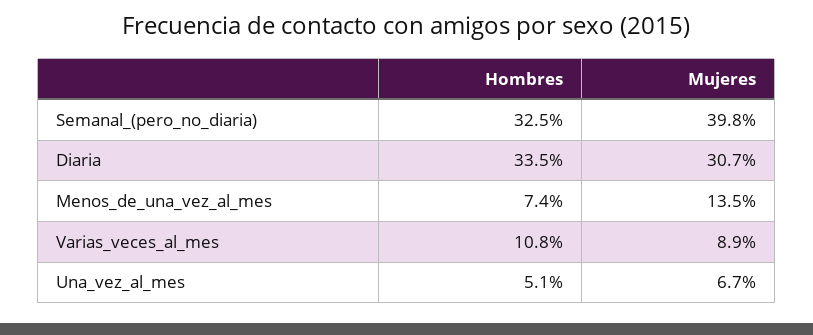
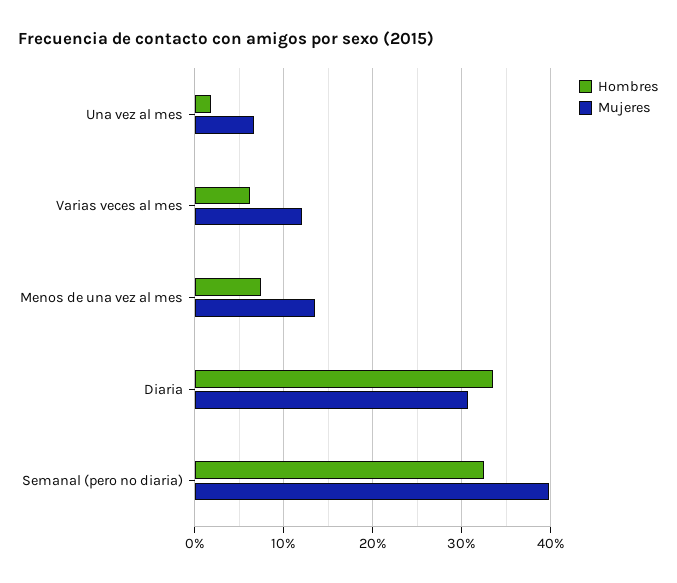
Hombres, Varias_veces_al_mes: 10.8 -> 6
Mujeres, Varias_veces_al_mes: 8.9 -> 12
Hombres, Una_vez_al_mes: 5.1 -> 2

